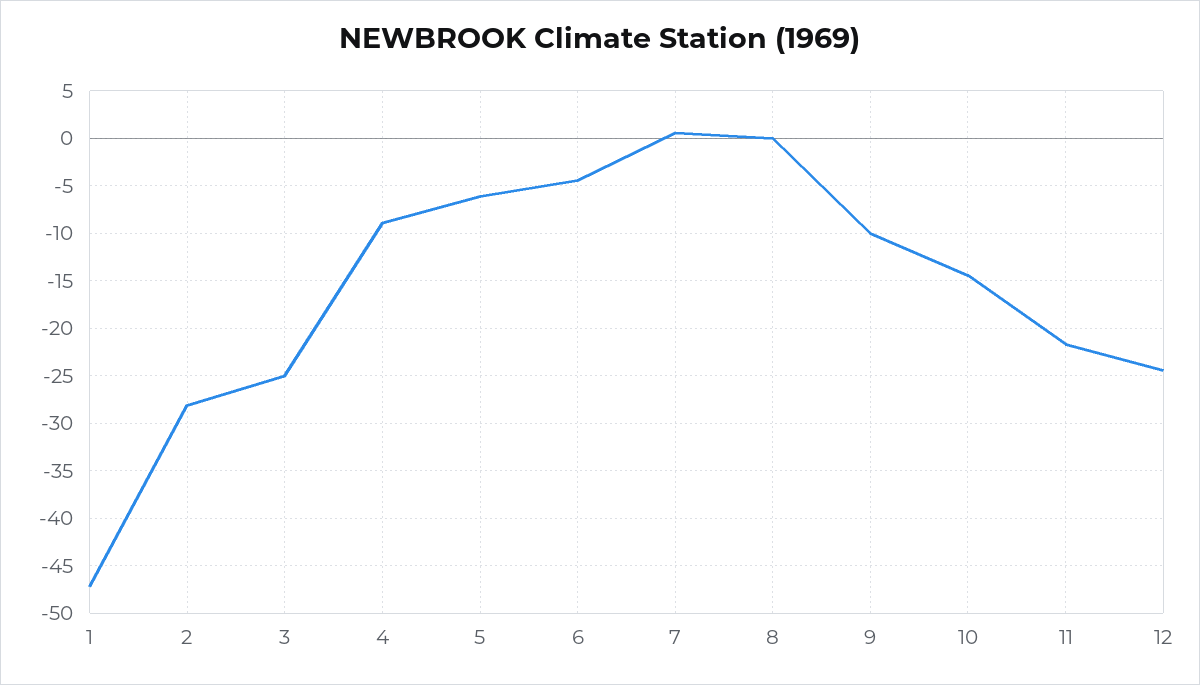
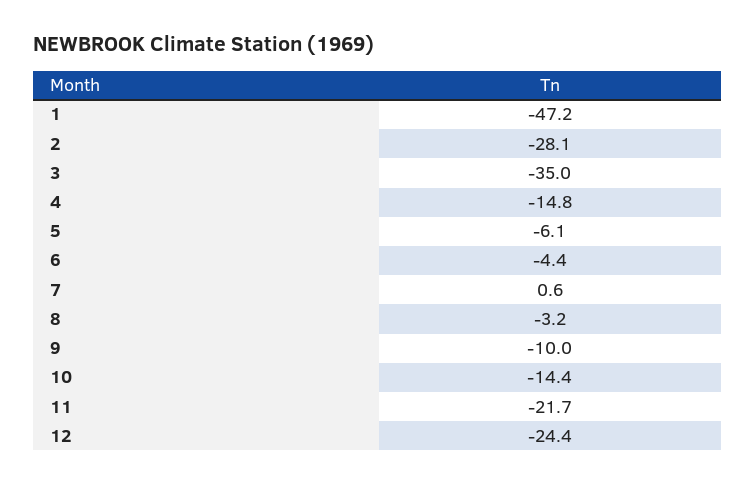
3: -25 -> -35
4: -9 -> -14.8
8: 0 -> -3.2

